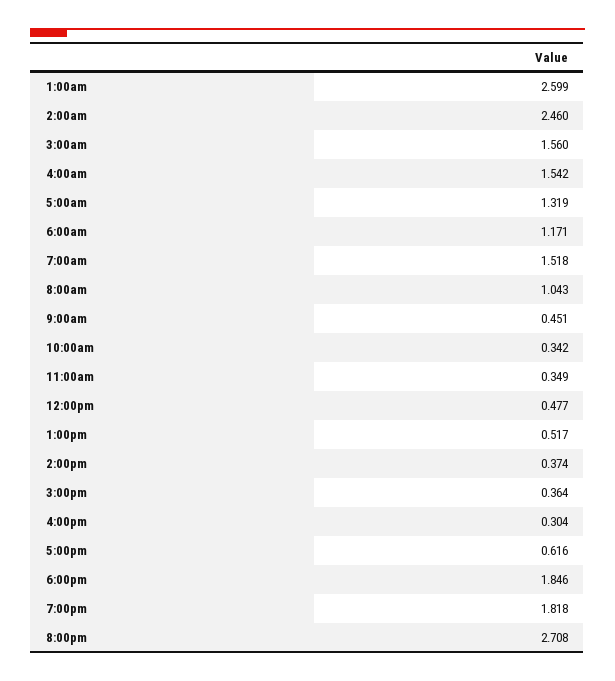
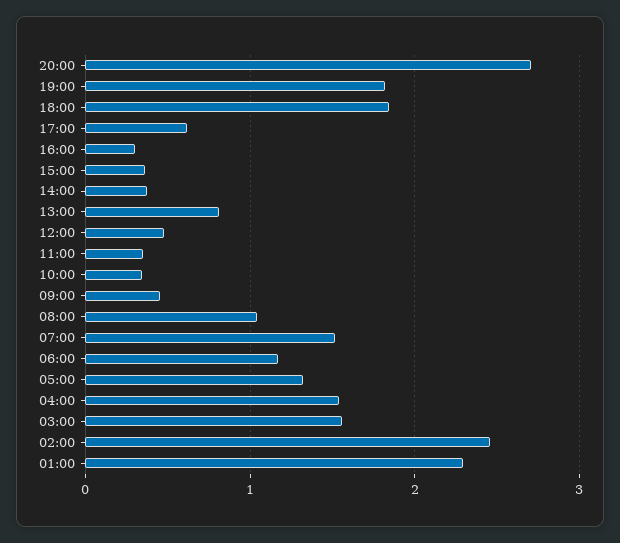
1:00am: 2.599 -> 2.3
1:00pm: 0.517 -> 0.8

